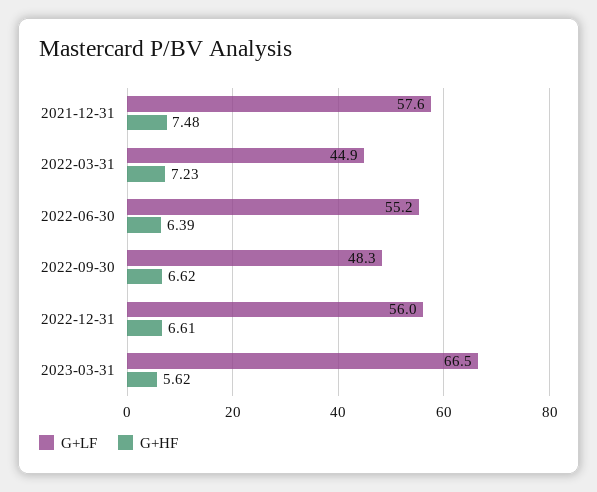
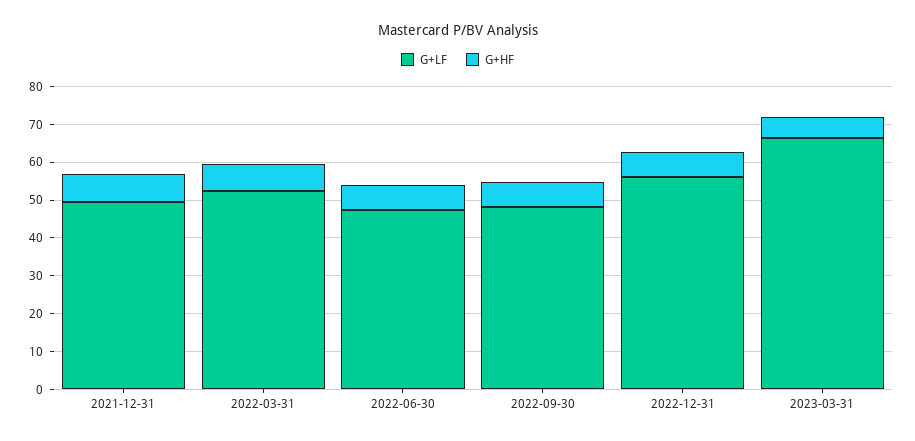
G+LF, 2021-12-31: 57.6 -> 50
G+LF, 2022-03-31: 44.9 -> 52.5
G+LF, 2022-06-30: 55.2 -> 47.5

